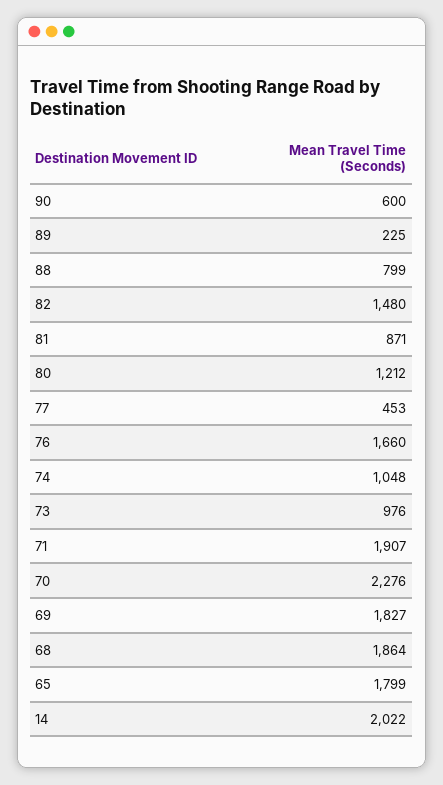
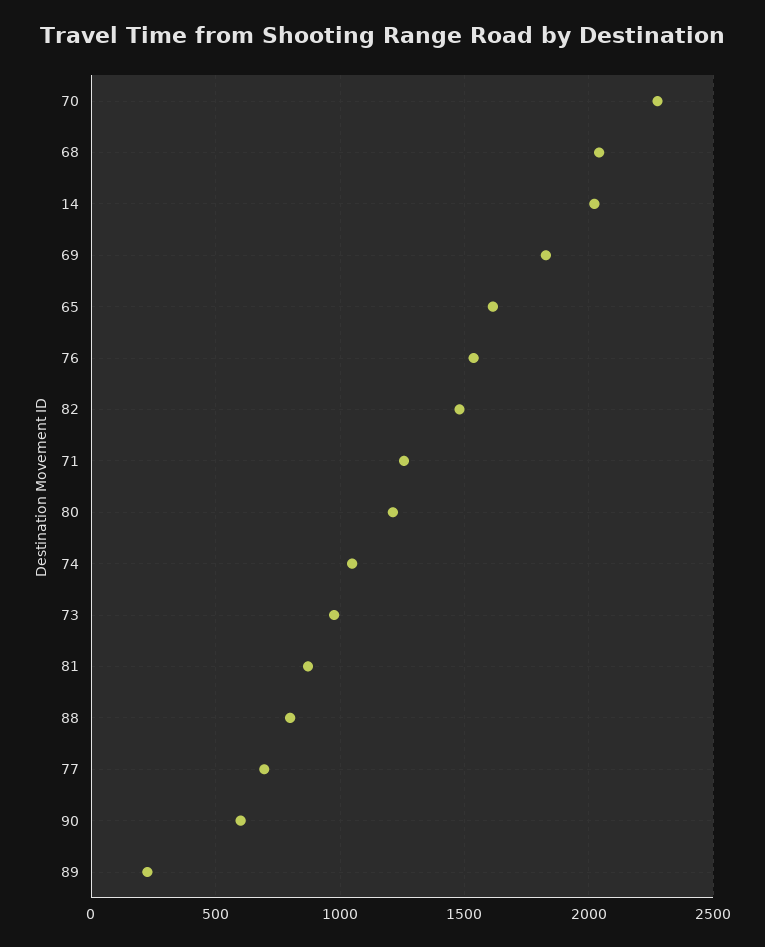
77: 453 -> 700
76: 1660 -> 1550
71: 1907 -> 1250
68: 1864 -> 2050
65: 1799 -> 1600

